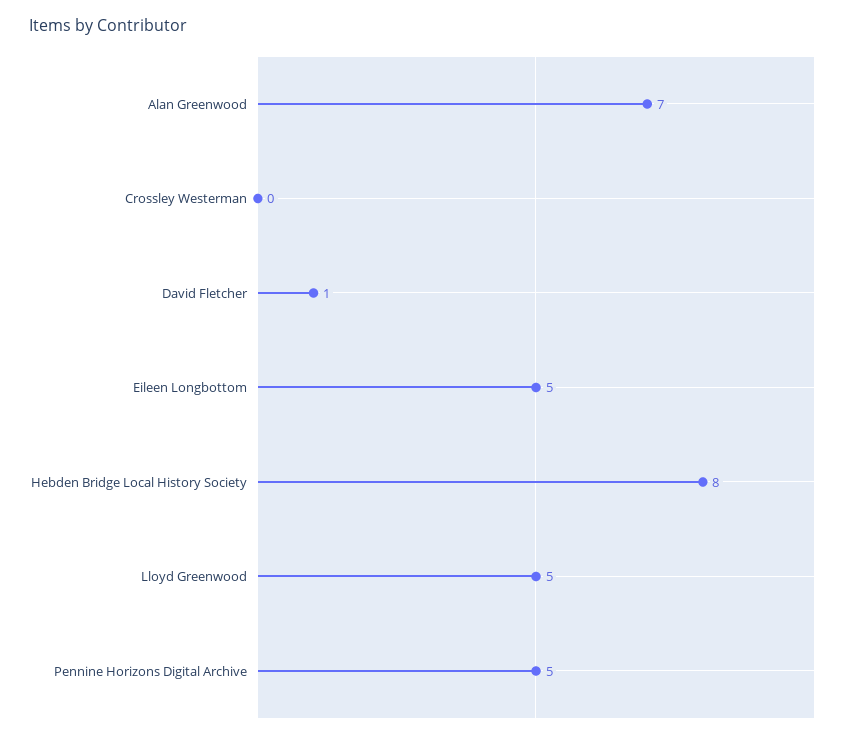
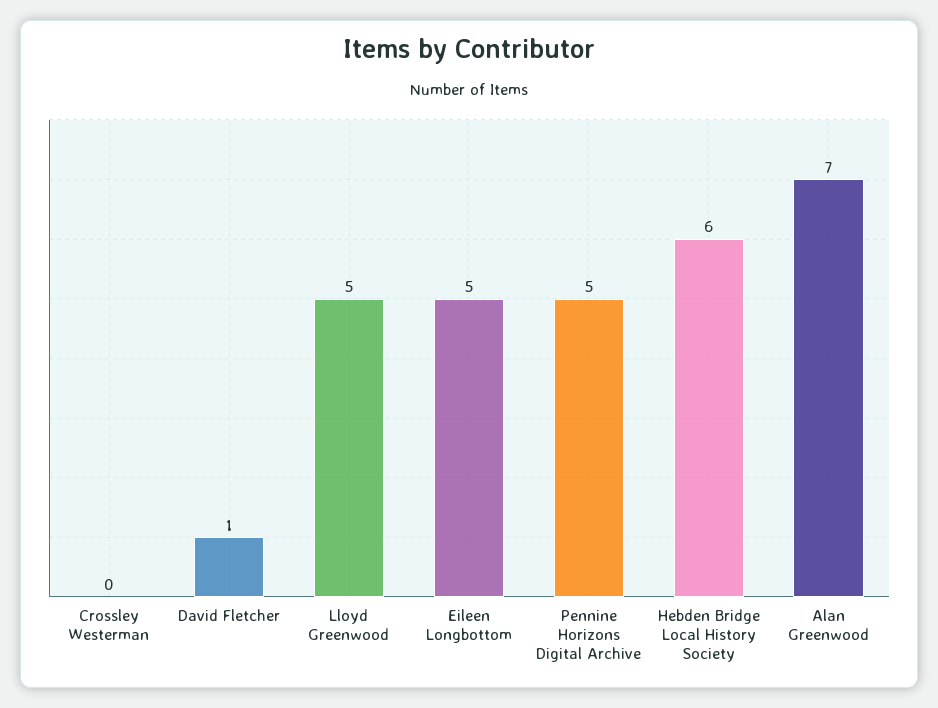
Hebden Bridge Local History Society: 8 -> 6

